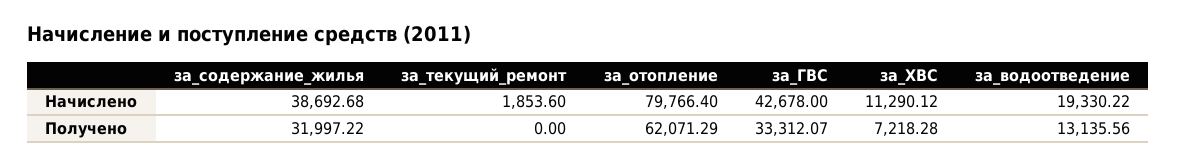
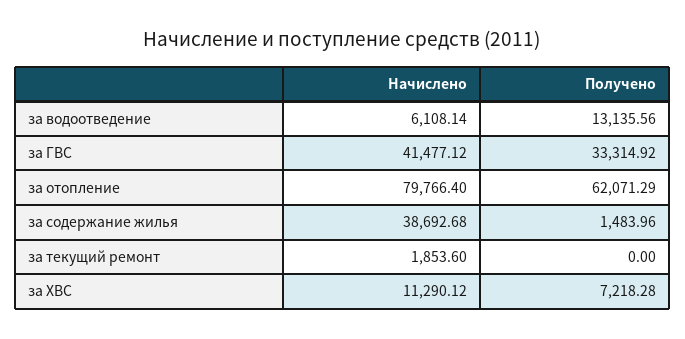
за_ГВС, Начислено: 42678 -> 41477.12
за_водоотведение, Начислено: 19330.22 -> 6108.14
за_содержание_жилья, Получено: 31997.22 -> 1483.96
за_ГВС, Получено: 33312.07 -> 33314.92

